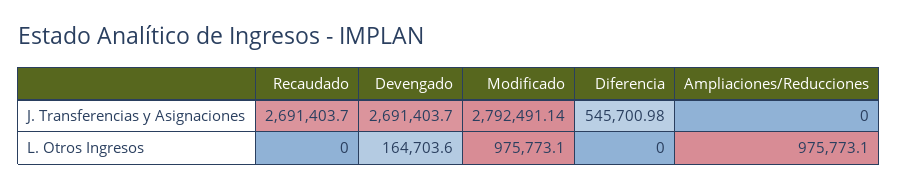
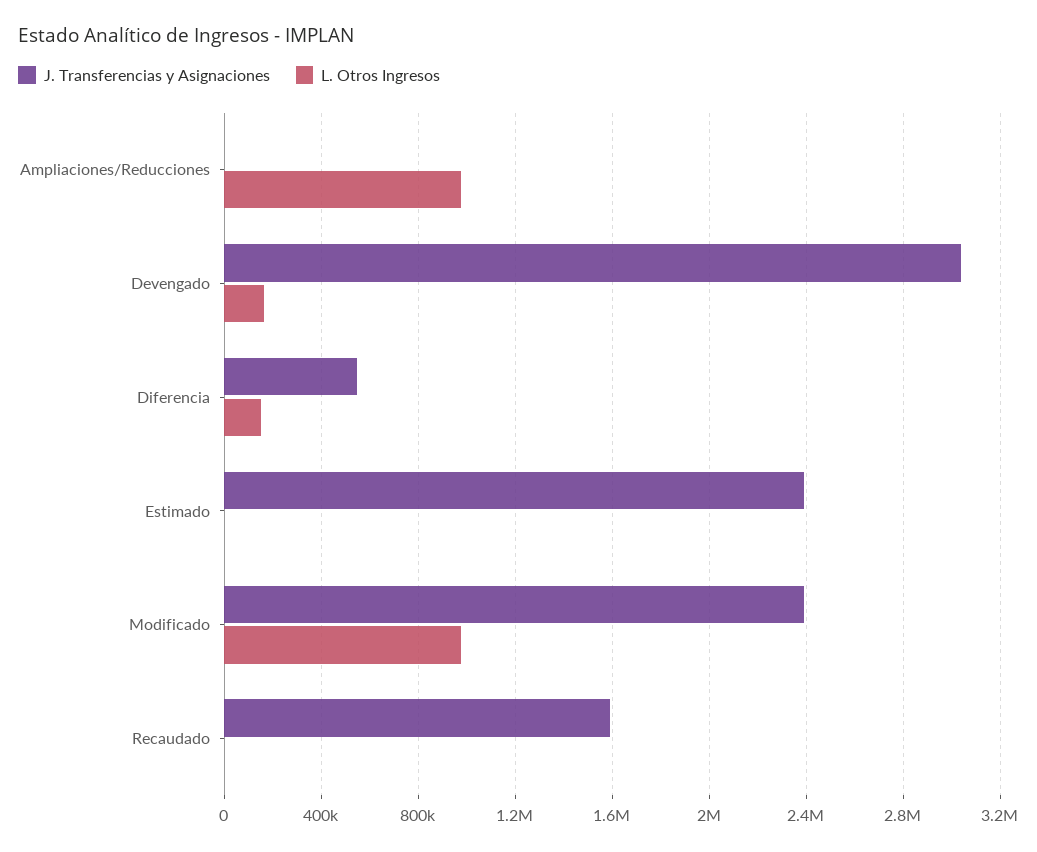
J. Transferencias y Asignaciones, Recaudado: 2691403.7 -> 1600000
J. Transferencias y Asignaciones, Devengado: 2691403.7 -> 3050000
J. Transferencias y Asignaciones, Modificado: 2792491.14 -> 2400000
L. Otros Ingresos, Diferencia: 0 -> 150000
J. Transferencias y Asignaciones, Estimado: none -> 2400000
L. Otros Ingresos, Estimado: none -> 0

